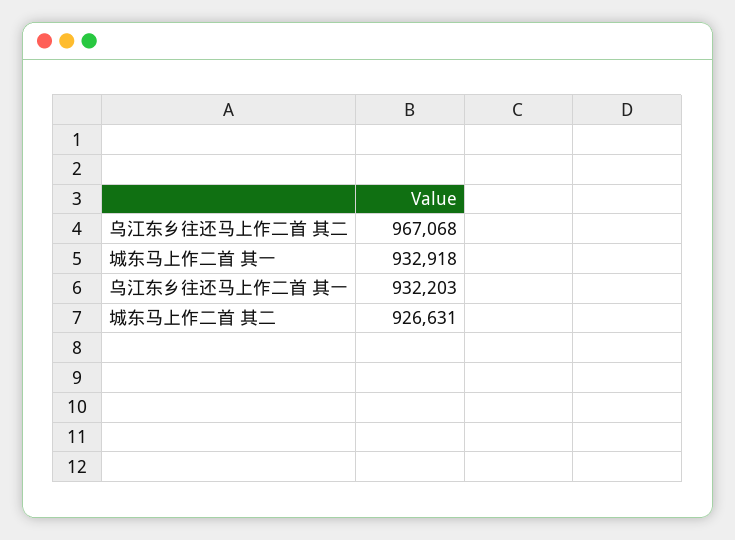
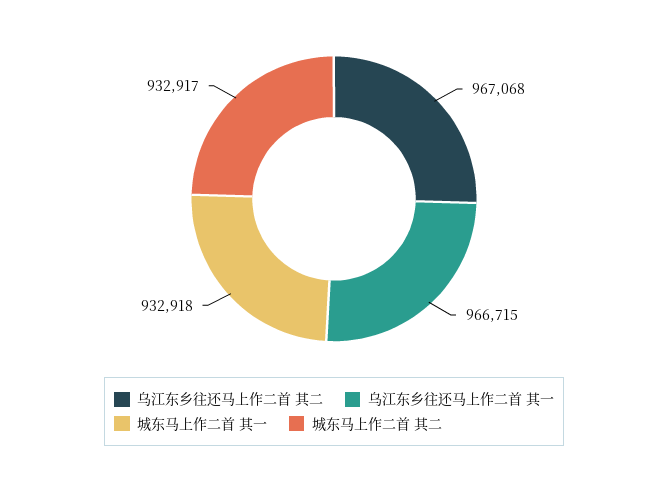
乌江东乡往还马上作二首 其一: 932203 -> 966715
城东马上作二首 其二: 926631 -> 932917

